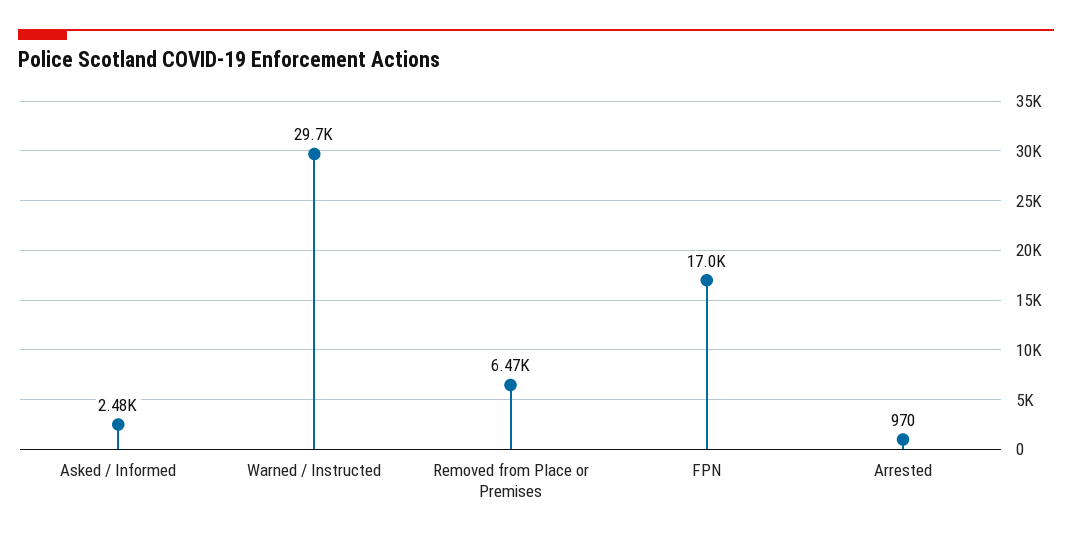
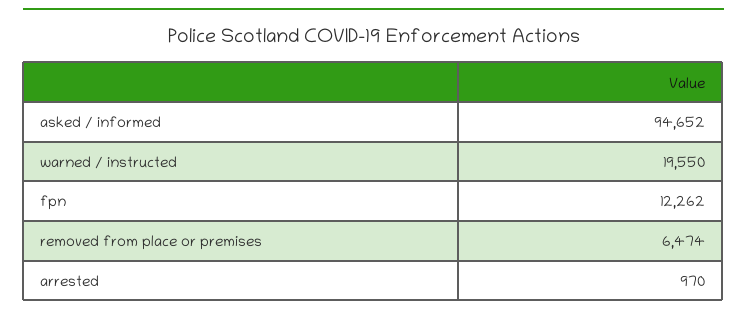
Asked / Informed: 2480 -> 94652
Warned / Instructed: 29700 -> 19550
FPN: 17000 -> 12262

